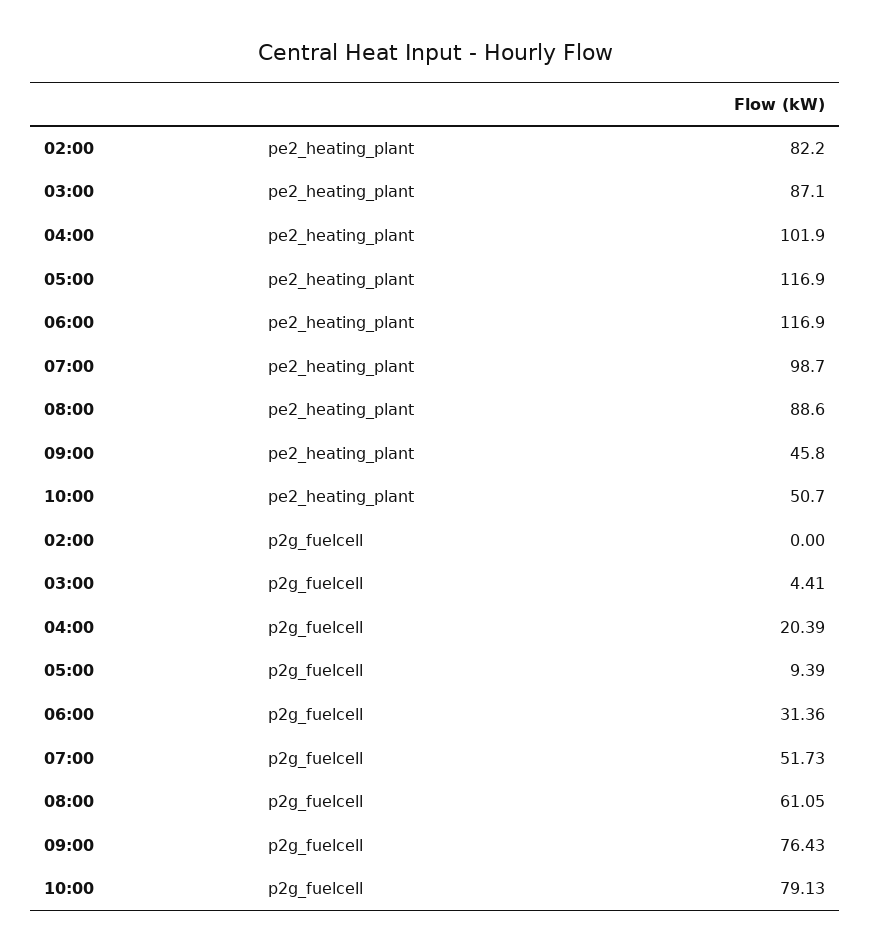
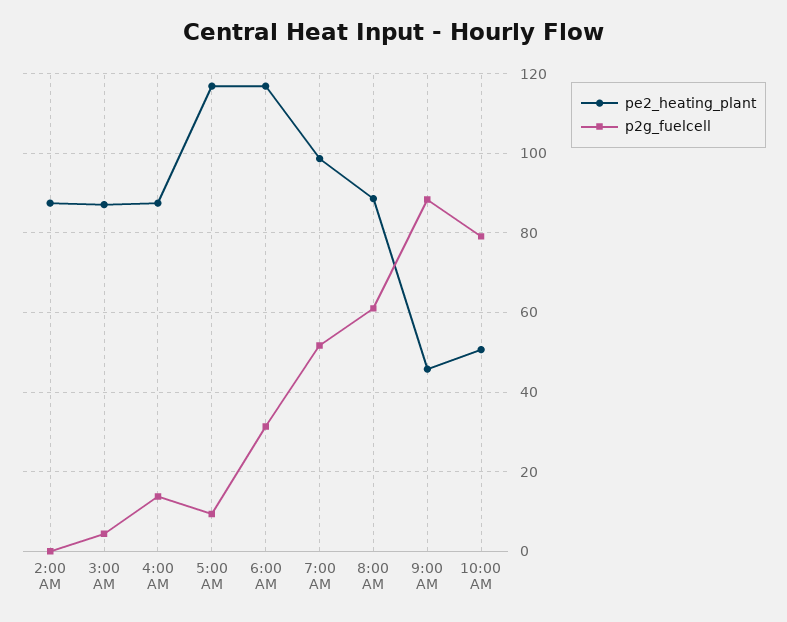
pe2_heating_plant, 02:00: 82.2 -> 88
pe2_heating_plant, 04:00: 101.9 -> 88
p2g_fuelcell, 04:00: 20.39 -> 14
p2g_fuelcell, 09:00: 76.43 -> 88

